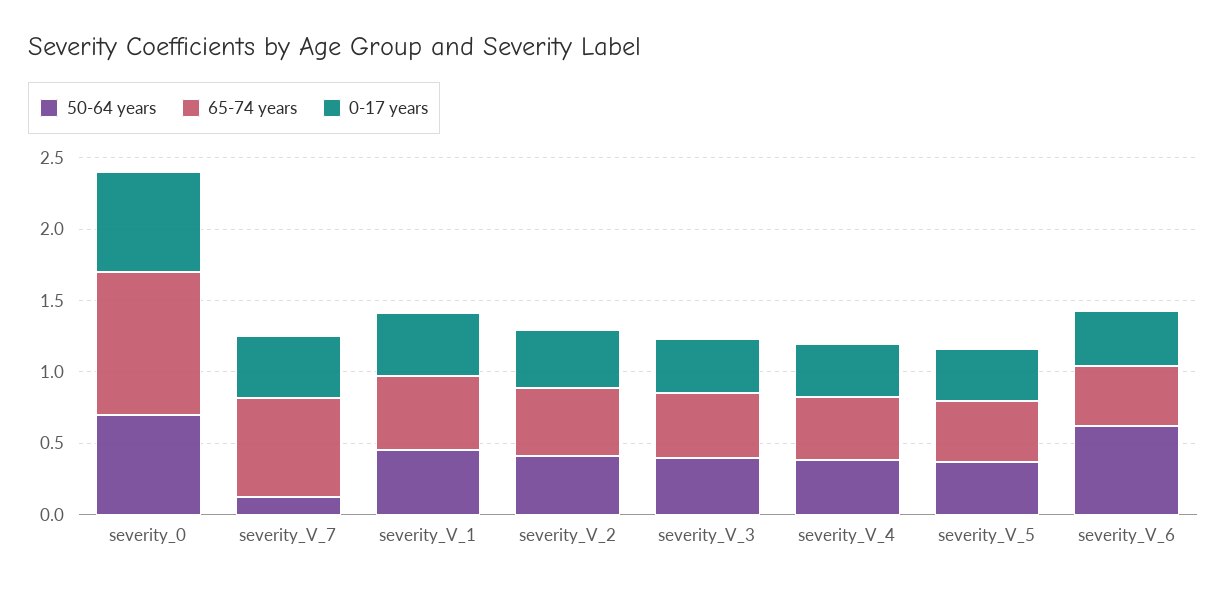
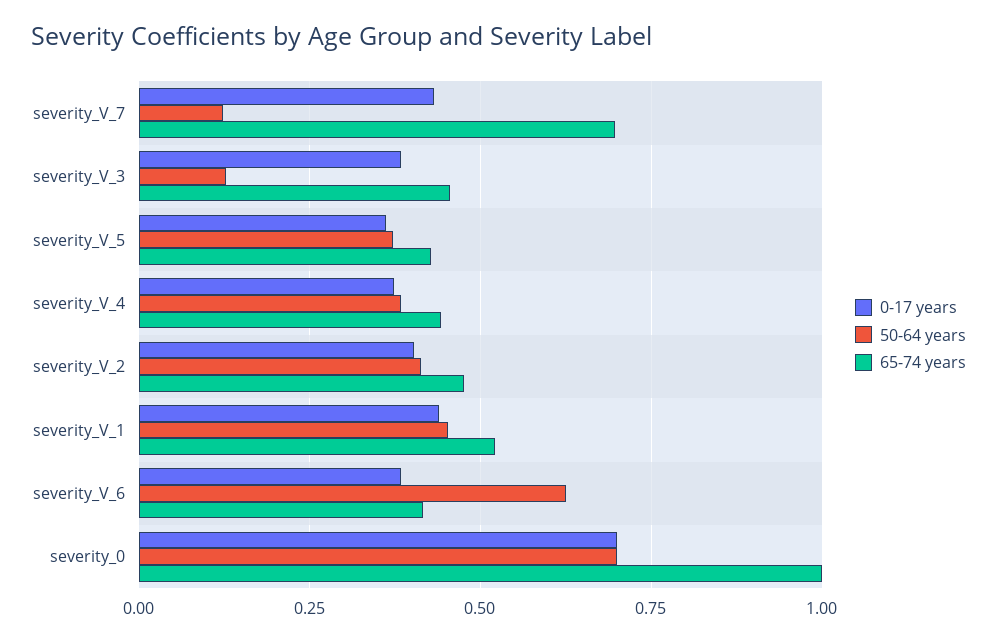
50-64 years, severity_V_3: 0.4 -> 0.125

